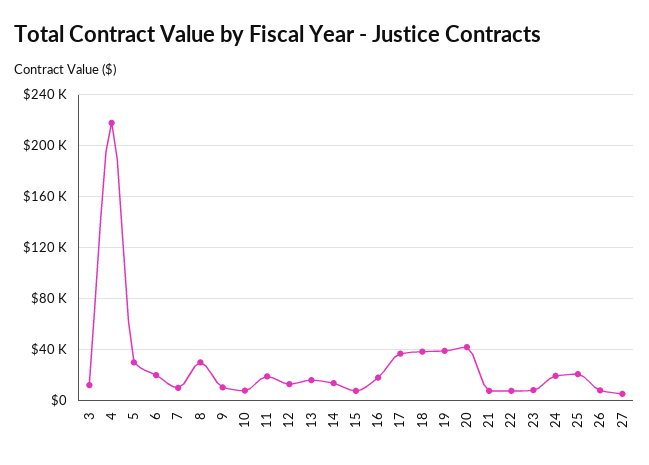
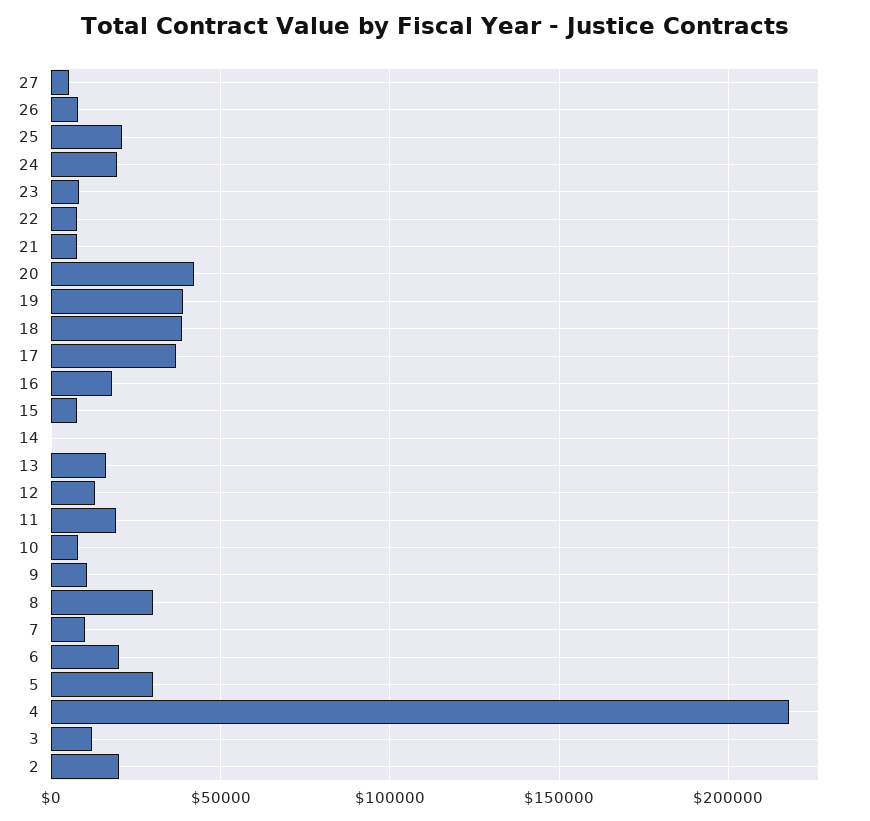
14: 15000 -> 0
2: none -> 20000

